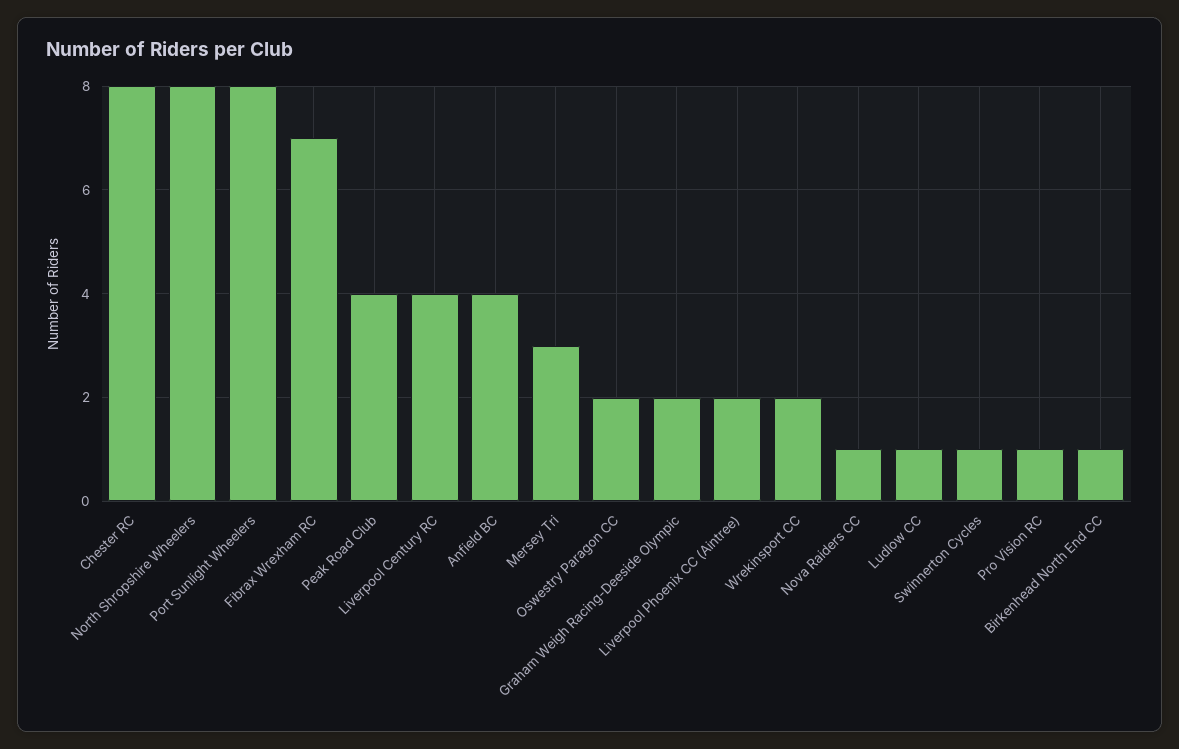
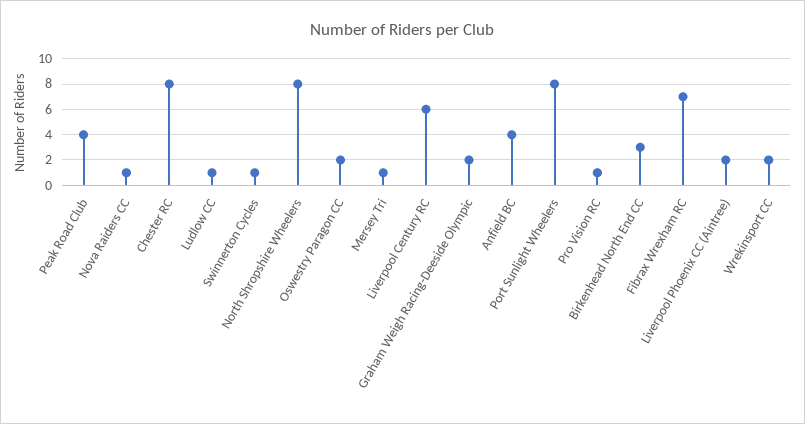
Liverpool Century RC: 4 -> 6
Mersey Tri: 3 -> 1
Birkenhead North End CC: 1 -> 3

